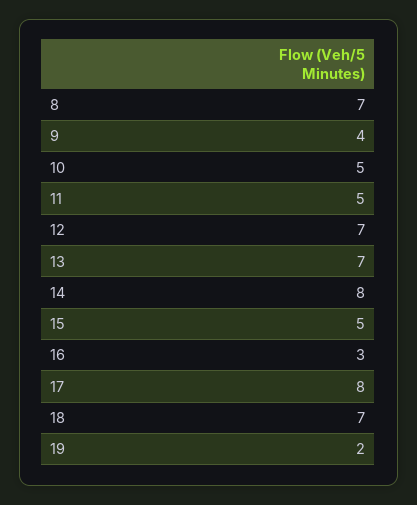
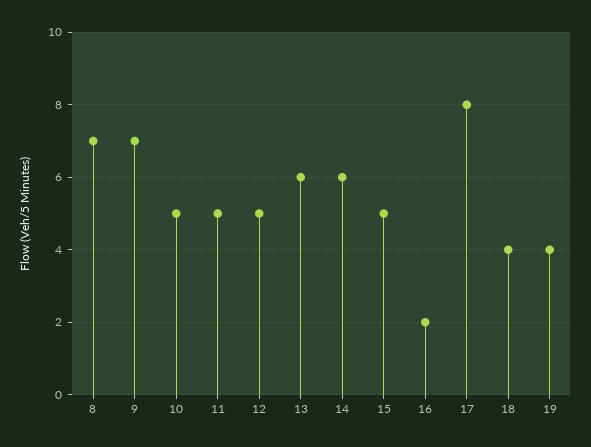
9: 4 -> 7
12: 7 -> 5
13: 7 -> 6
14: 8 -> 6
16: 3 -> 2
18: 7 -> 4
19: 2 -> 4

